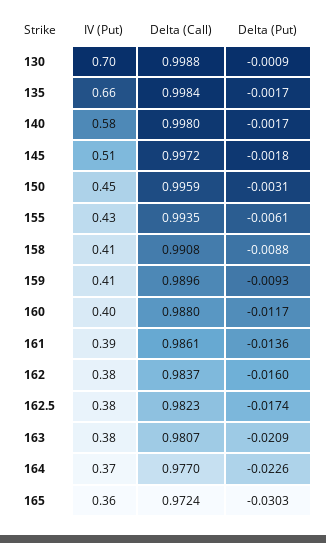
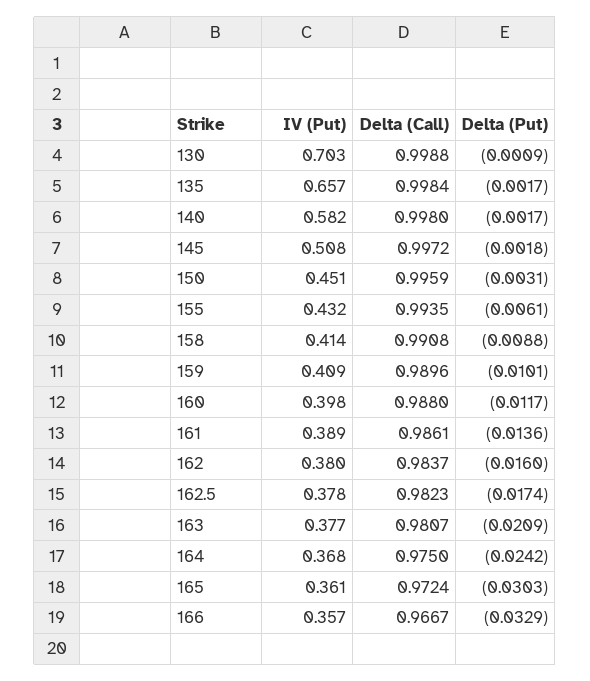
Delta (Put), 159: -0.0093 -> -0.0101
Delta (Call), 164: 0.977 -> 0.975
Delta (Put), 164: -0.0226 -> -0.0242
IV (Put), 166: none -> 0.357
Delta (Call), 166: none -> 0.9667
Delta (Put), 166: none -> -0.0329

